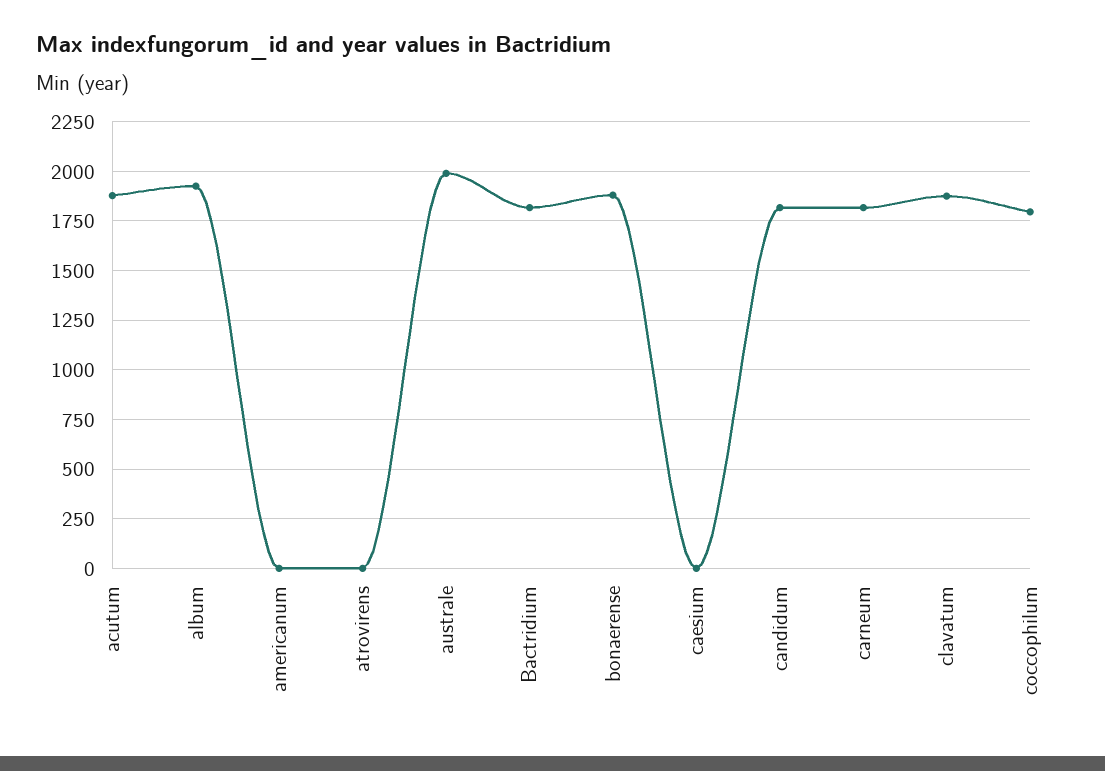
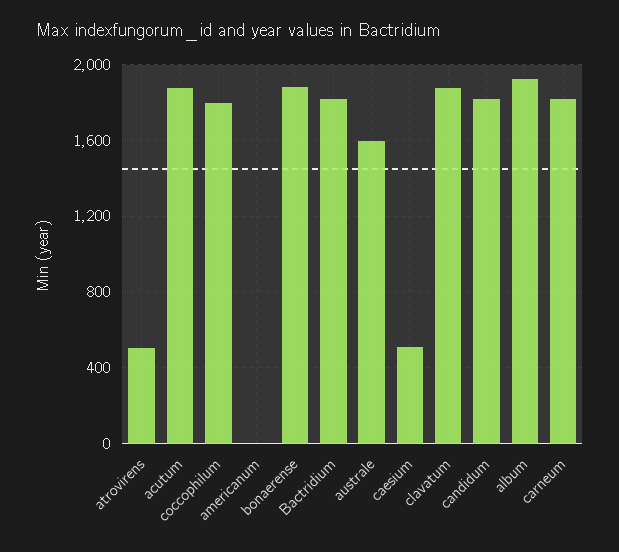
atrovirens: 0 -> 500
australe: 2000 -> 1600
caesium: 0 -> 500

